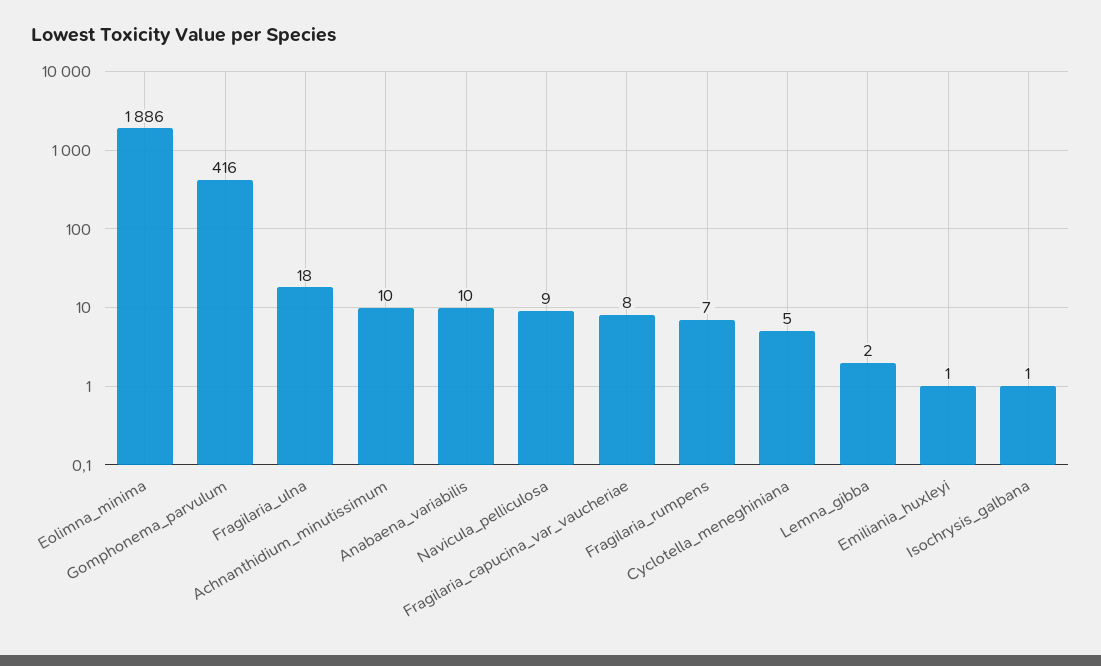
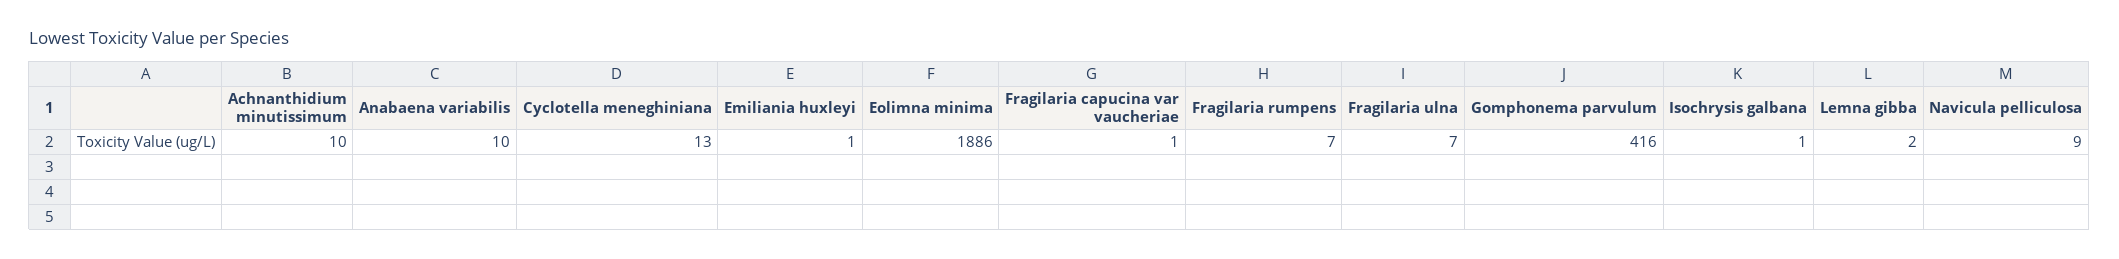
Fragilaria_ulna: 18 -> 7
Fragilaria_capucina_var_vaucheriae: 8 -> 1
Cyclotella_meneghiniana: 5 -> 13

